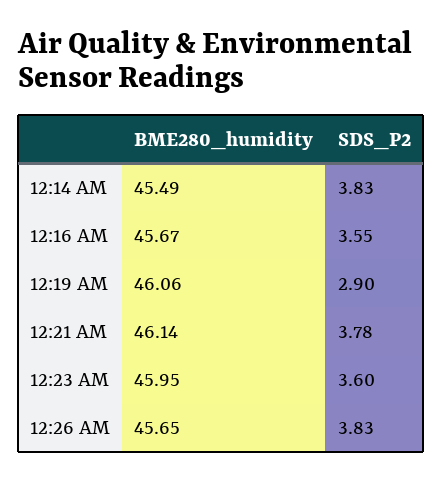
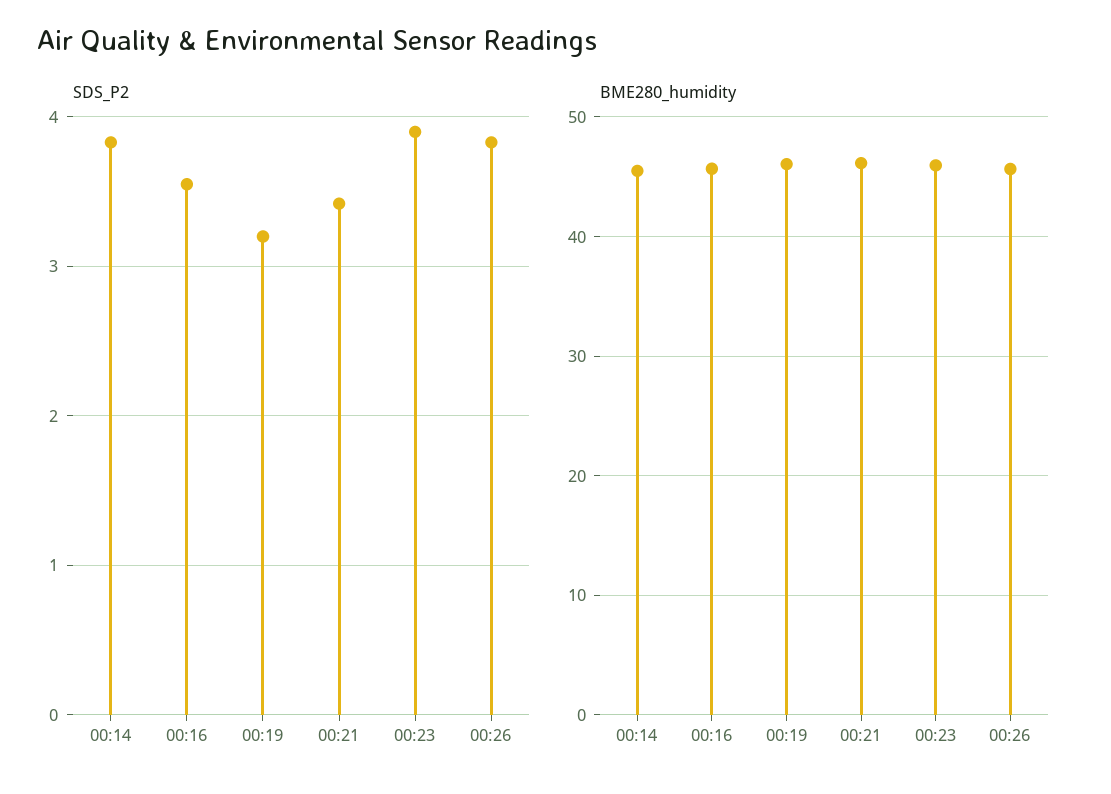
SDS_P2, 12:19 AM: 2.9 -> 3.2
SDS_P2, 12:21 AM: 3.78 -> 3.4
SDS_P2, 12:23 AM: 3.6 -> 3.9

